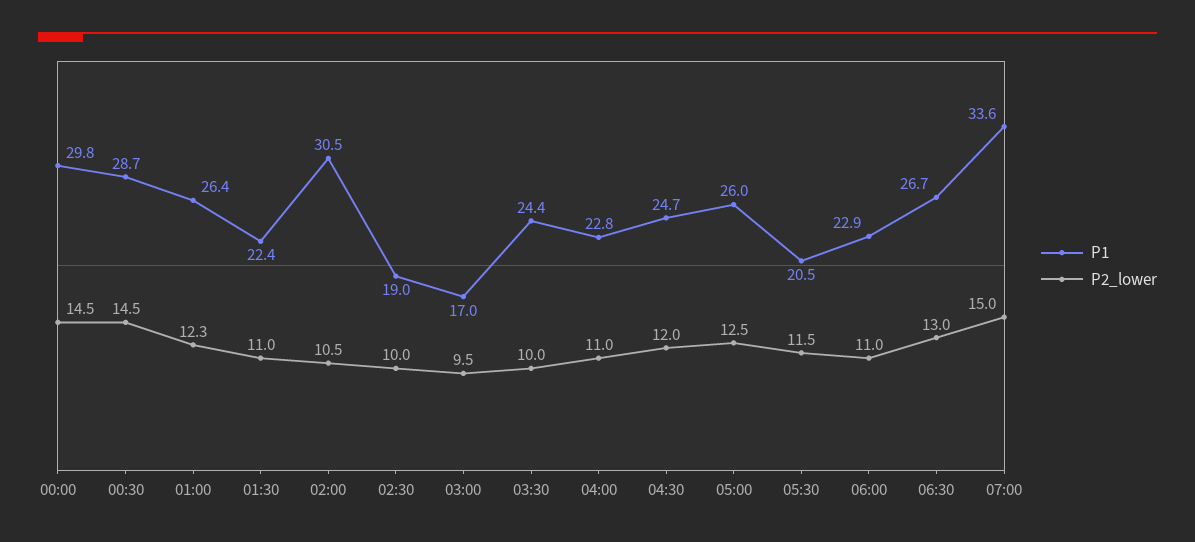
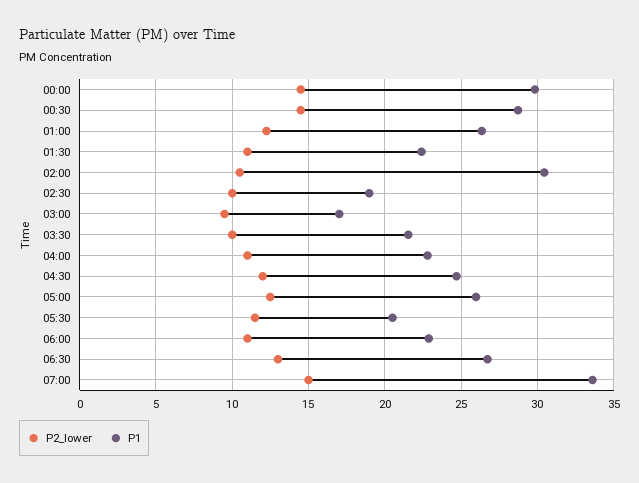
P1, 03:30: 24.4 -> 21.5

